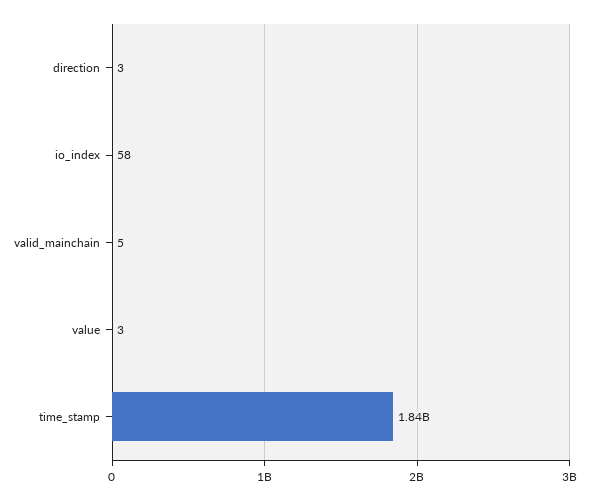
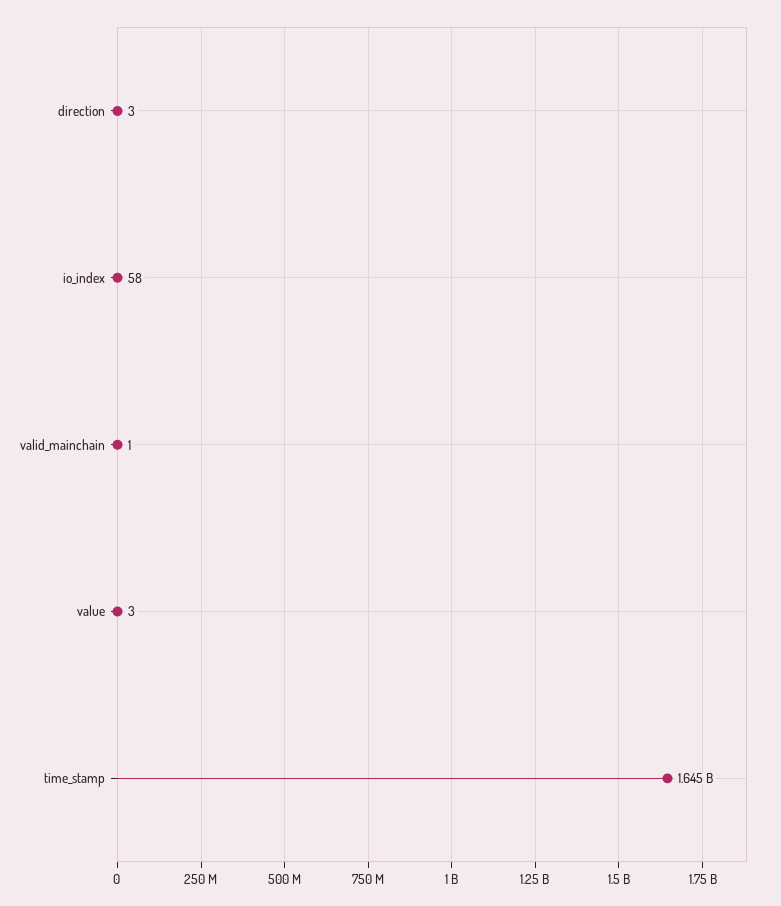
valid_mainchain: 5 -> 1
time_stamp: 1840000000 -> 1645000000

